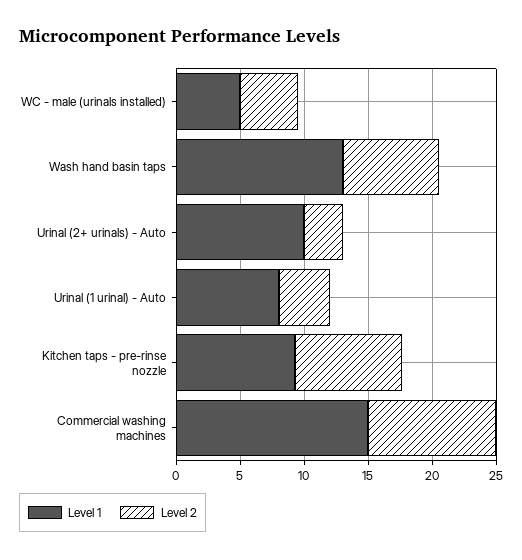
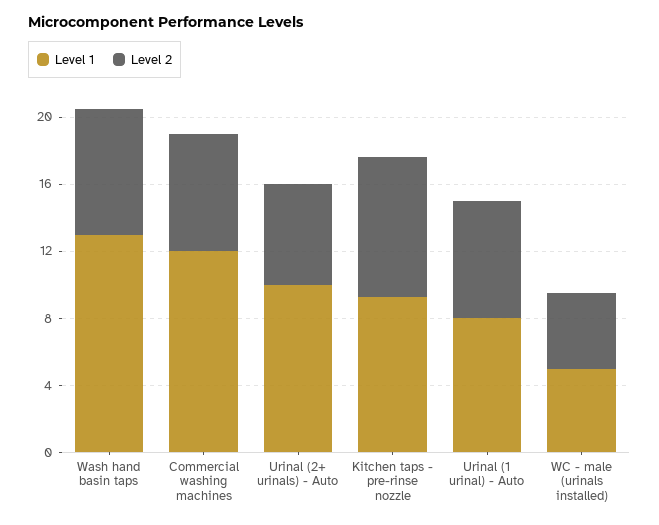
Level 2, Urinal (2+ urinals) - Auto: 3 -> 6
Level 2, Urinal (1 urinal) - Auto: 4 -> 7
Level 1, Commercial washing machines: 15 -> 12
Level 2, Commercial washing machines: 10 -> 7

